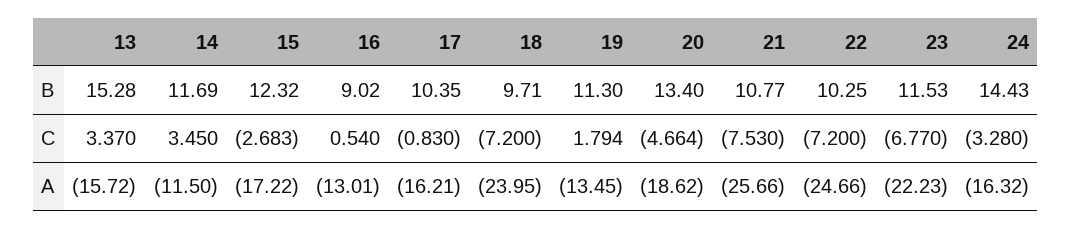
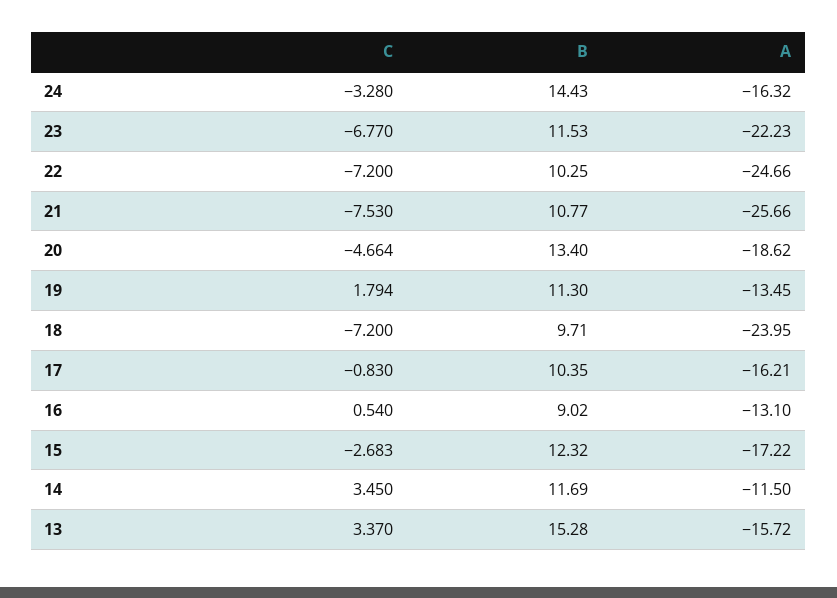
16, A: -13.01 -> -13.1

